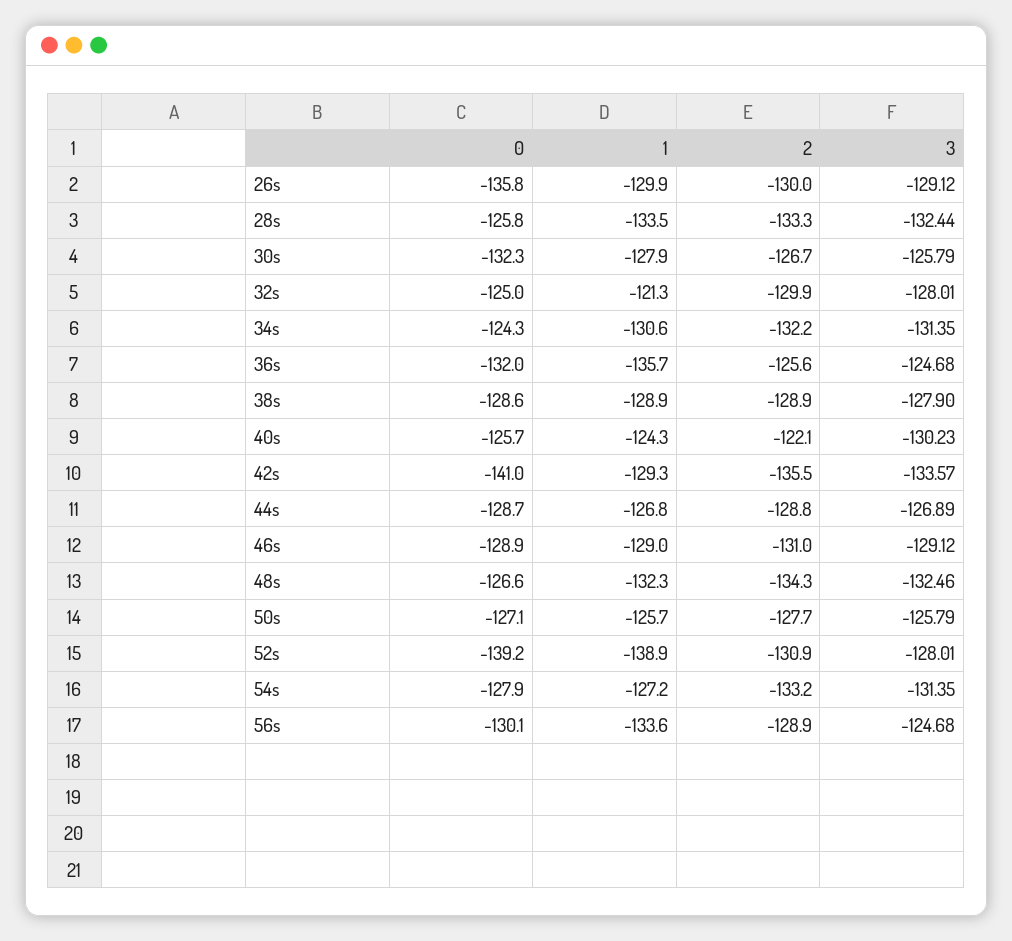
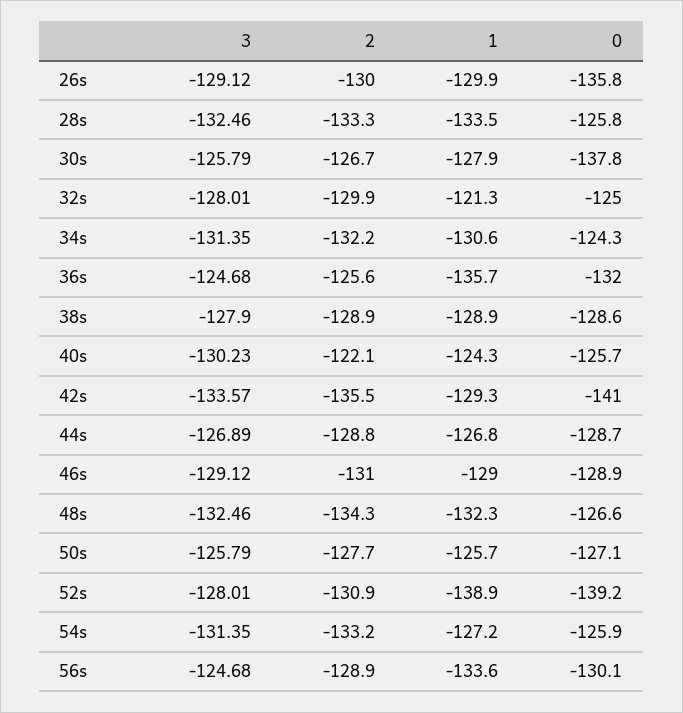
3, 28s: -132.44 -> -132.46
0, 30s: -132.3 -> -137.8
0, 54s: -127.9 -> -125.9

